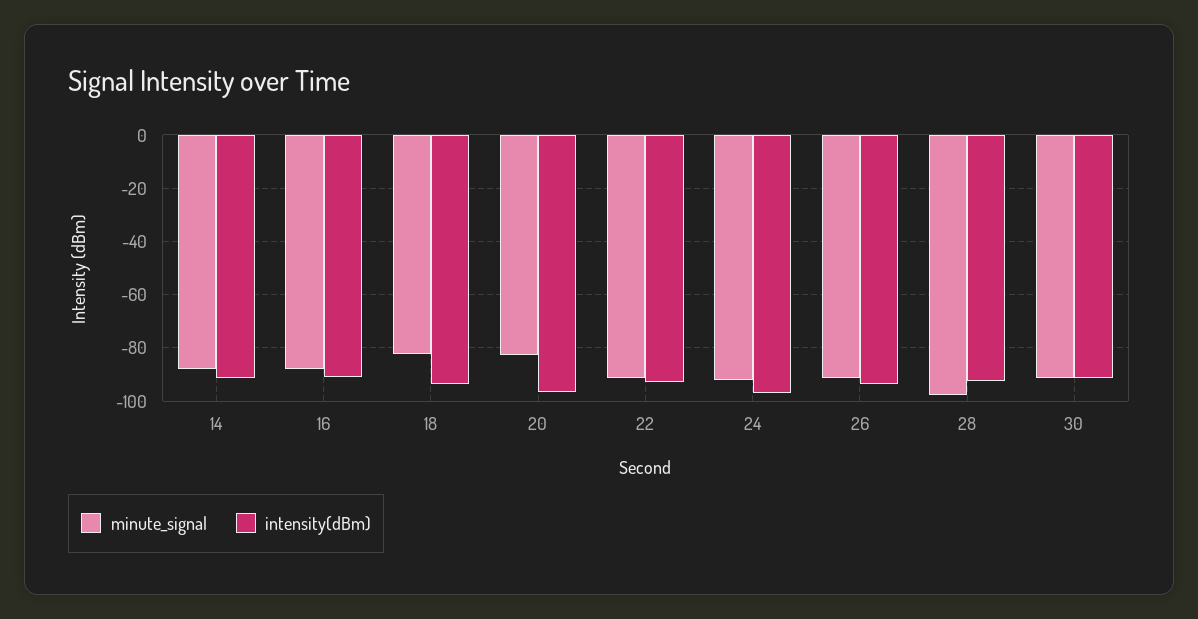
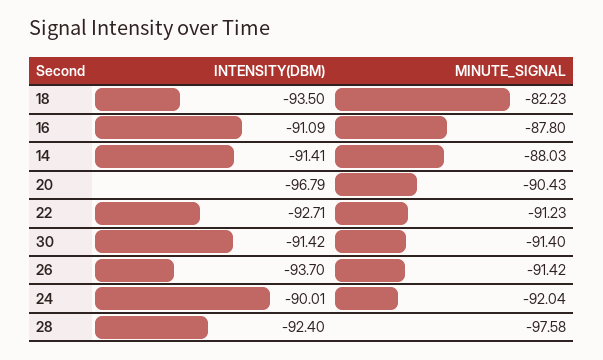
minute_signal, 20: -82.5 -> -90.43
intensity(dBm), 24: -97.5 -> -90.01

